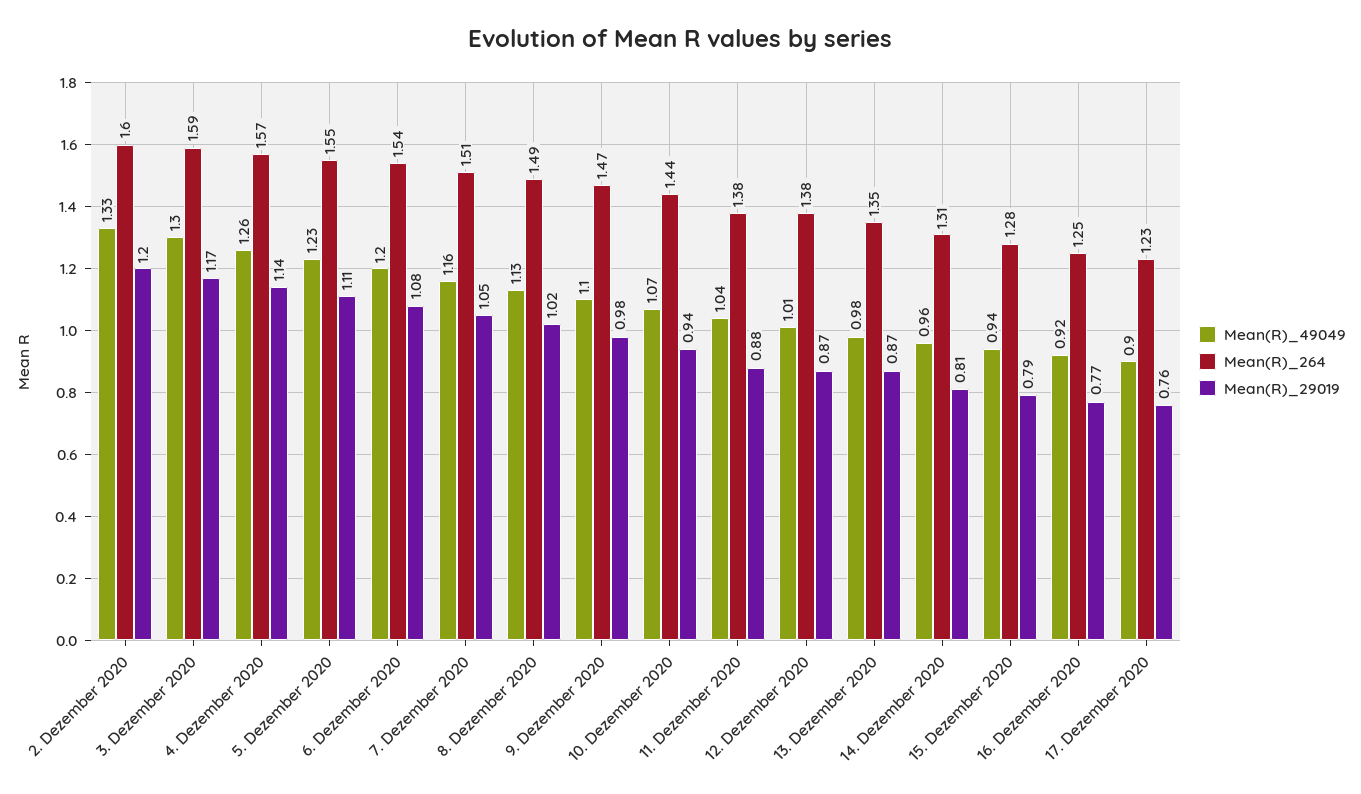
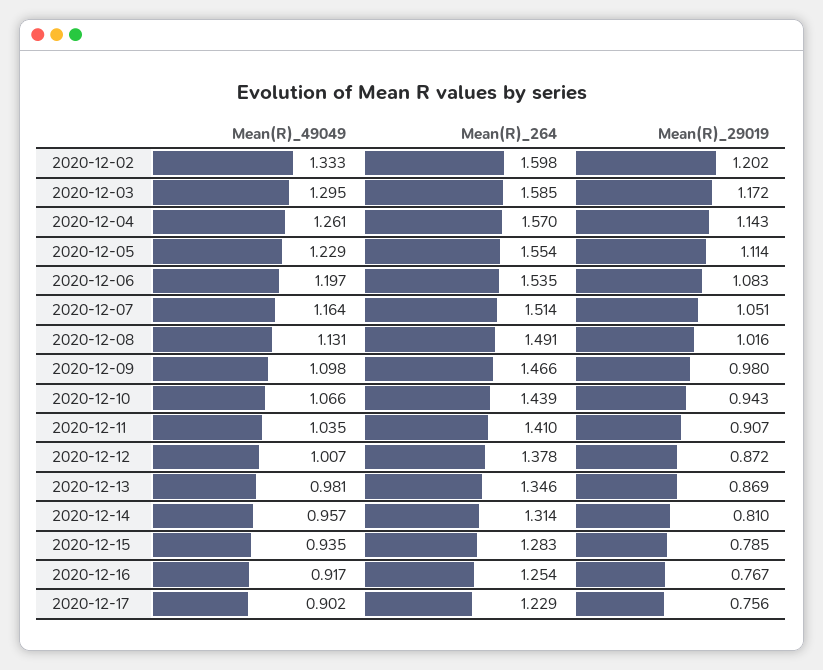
Mean(R)_264, 11. Dezember 2020: 1.38 -> 1.41
Mean(R)_29019, 11. Dezember 2020: 0.88 -> 0.907

